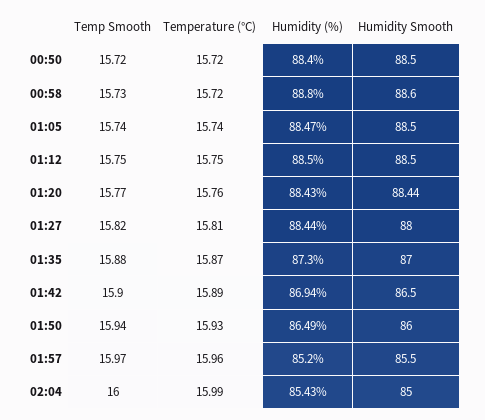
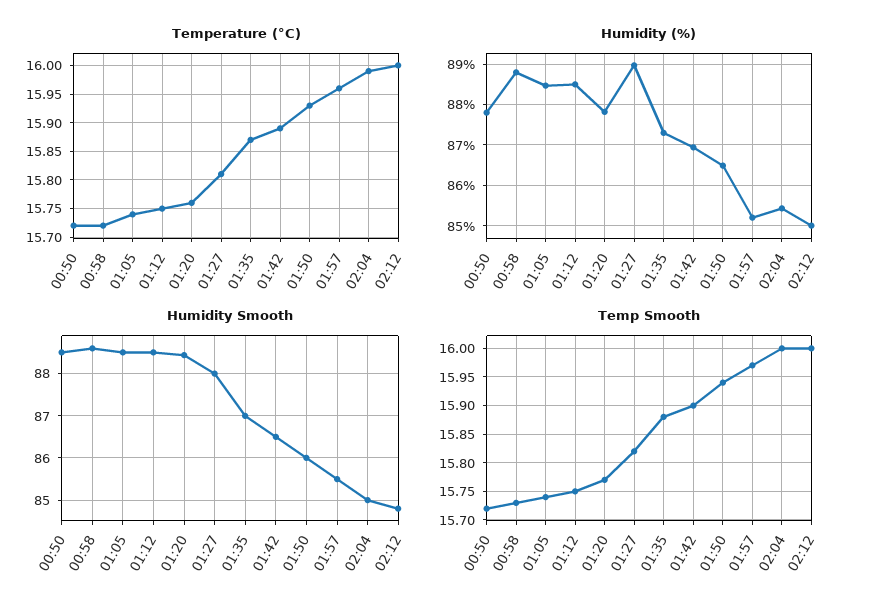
Humidity (%), 00:50: 88.4 -> 87.8
Humidity (%), 01:20: 88.43 -> 87.8
Humidity (%), 01:27: 88.44 -> 89
Temperature (°C), 02:12: none -> 16
Humidity (%), 02:12: none -> 85
Humidity Smooth, 02:12: none -> 84.8
Temp Smooth, 02:12: none -> 16

